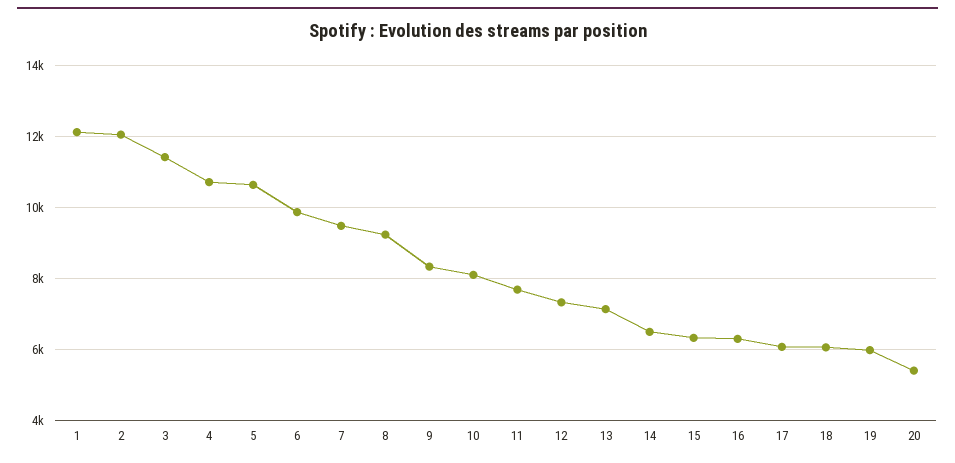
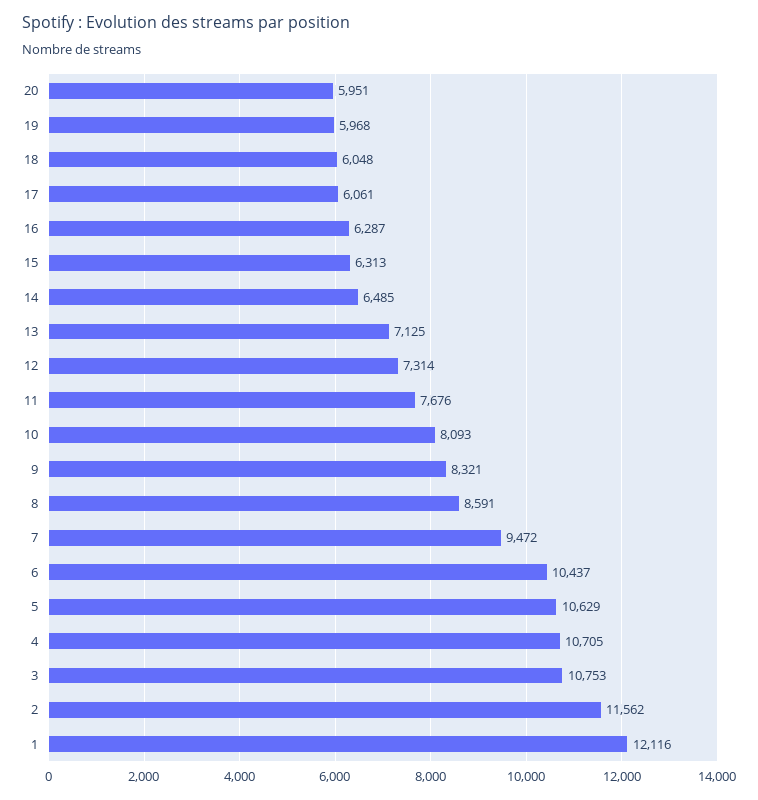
2: 12000 -> 11562
3: 11400 -> 10753
6: 9800 -> 10437
8: 9200 -> 8591
20: 5400 -> 5951

